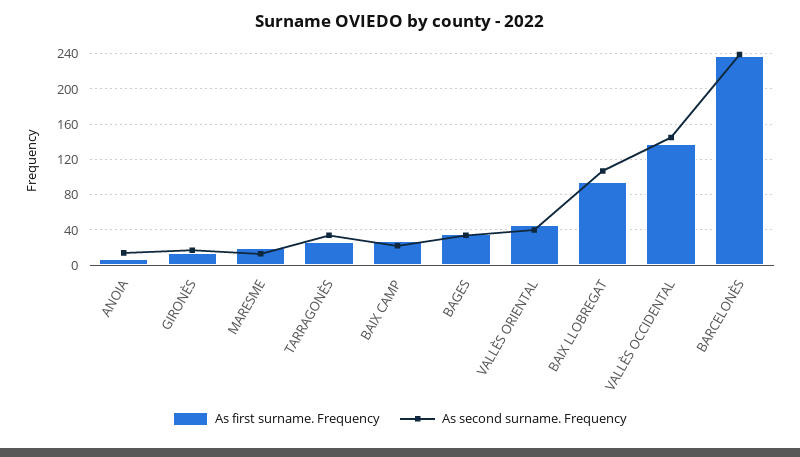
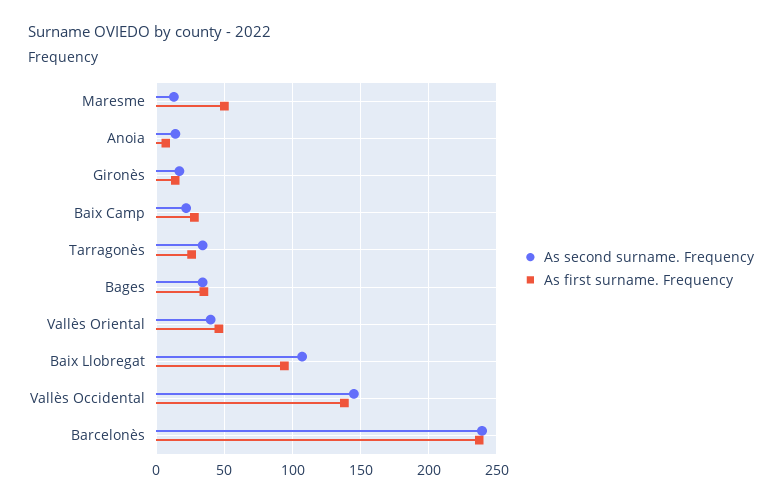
As first surname. Frequency, MARESME: 20 -> 50

